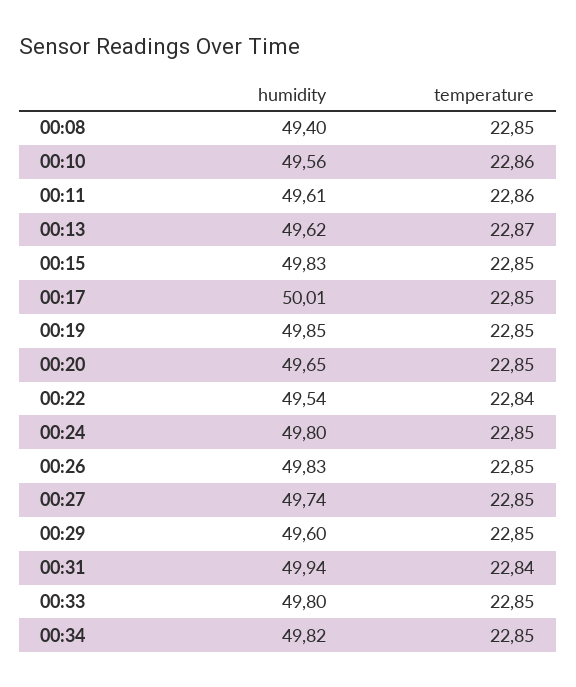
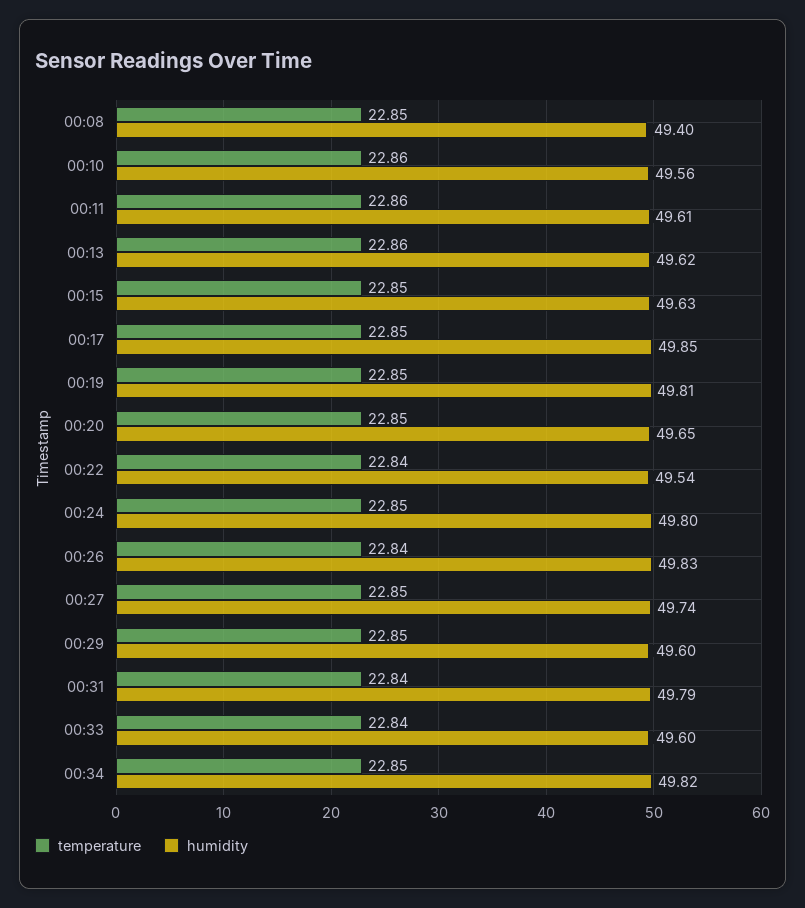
temperature, 00:13: 22.87 -> 22.86
humidity, 00:15: 49.83 -> 49.63
humidity, 00:17: 50.01 -> 49.85
humidity, 00:19: 49.85 -> 49.81
temperature, 00:26: 22.85 -> 22.84
humidity, 00:31: 49.94 -> 49.79
humidity, 00:33: 49.8 -> 49.6
temperature, 00:33: 22.85 -> 22.84

